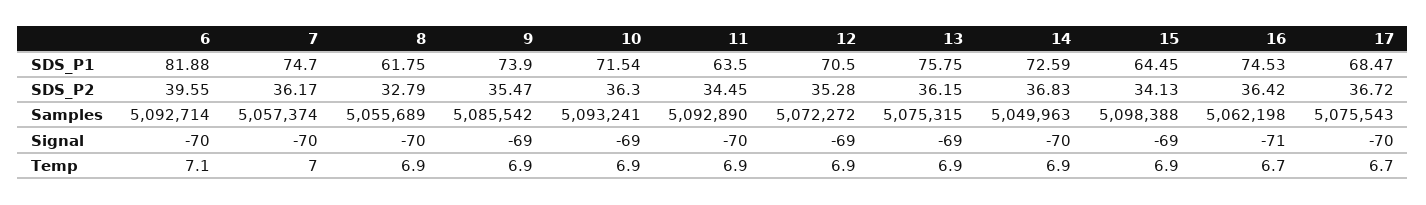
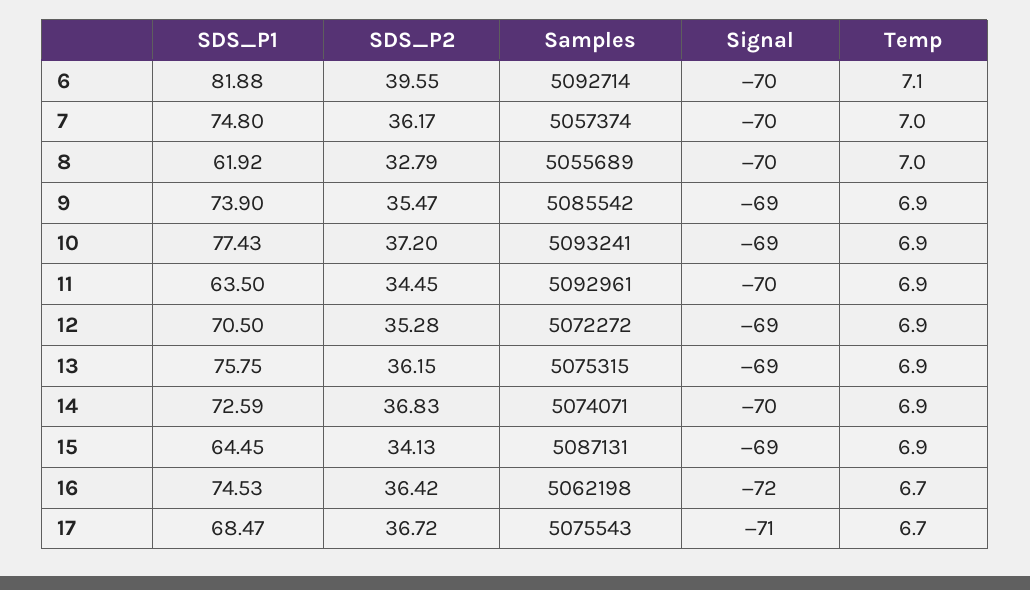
7, SDS_P1: 74.7 -> 74.8
8, SDS_P1: 61.75 -> 61.92
10, SDS_P1: 71.54 -> 77.43
10, SDS_P2: 36.3 -> 37.2
11, Samples: 5092890 -> 5092961
14, Samples: 5049963 -> 5074071
15, Samples: 5098388 -> 5087131
16, Signal: -71 -> -72
17, Signal: -70 -> -71
8, Temp: 6.9 -> 7

